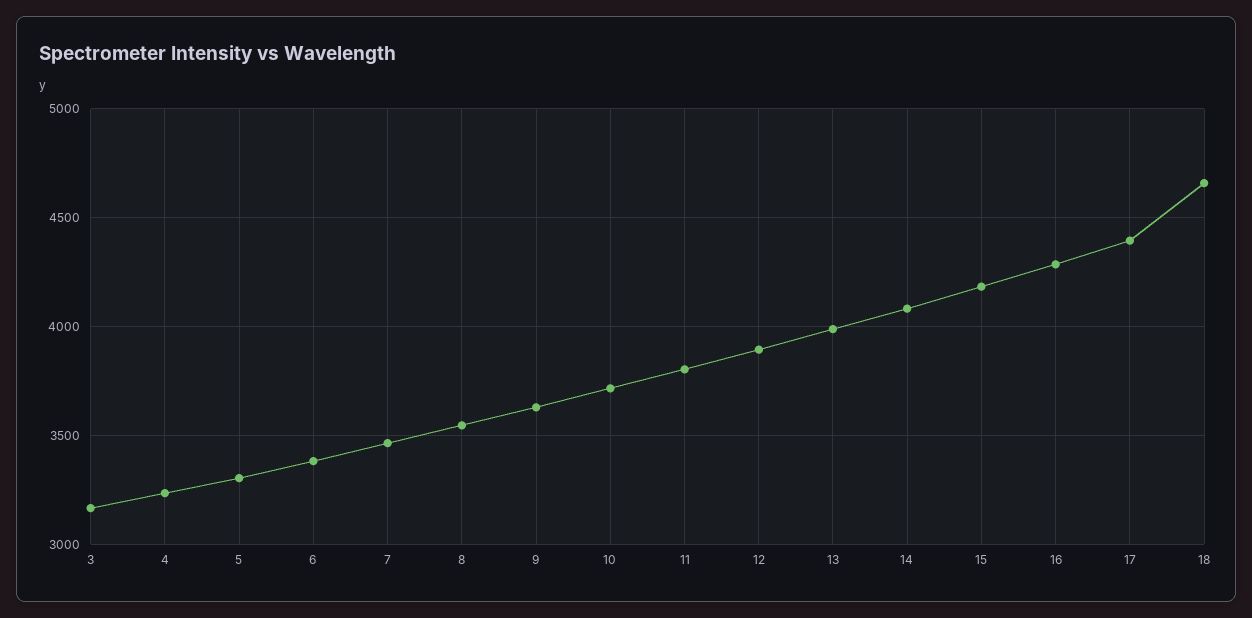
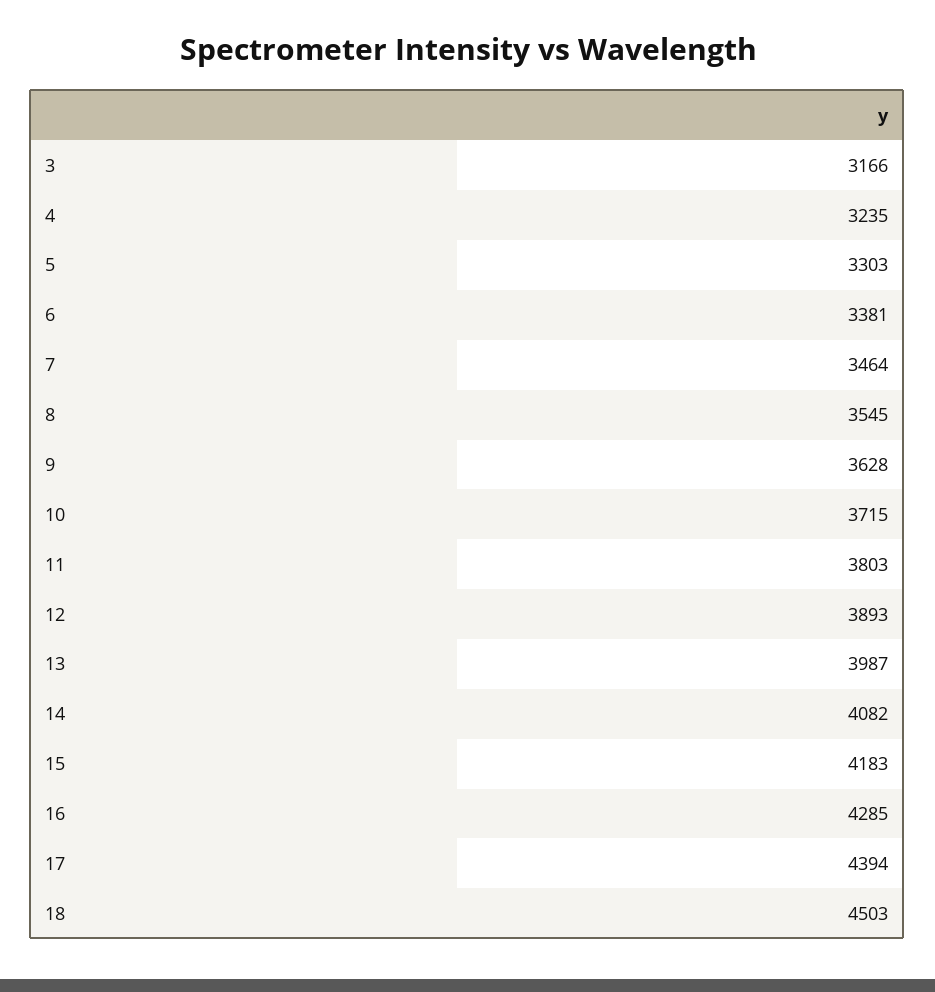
18: 4650 -> 4503

